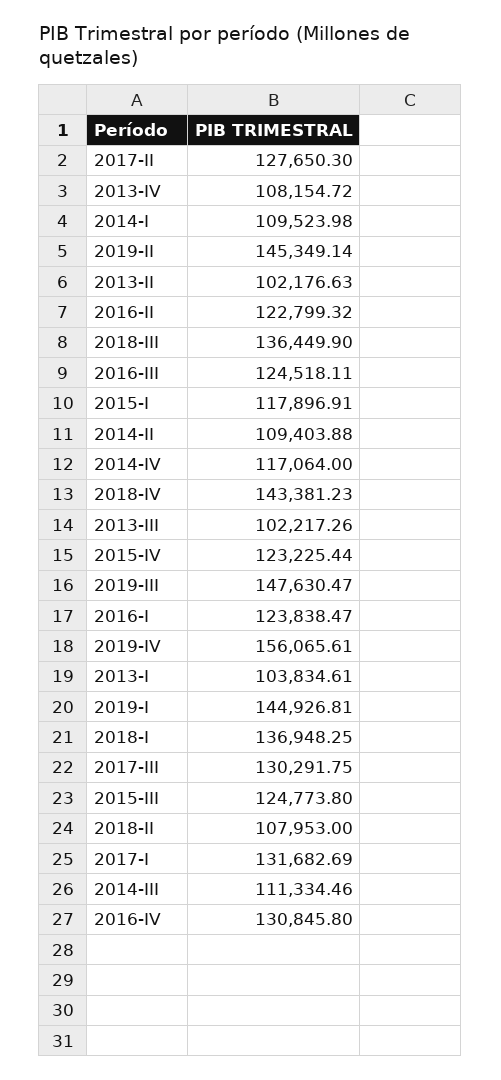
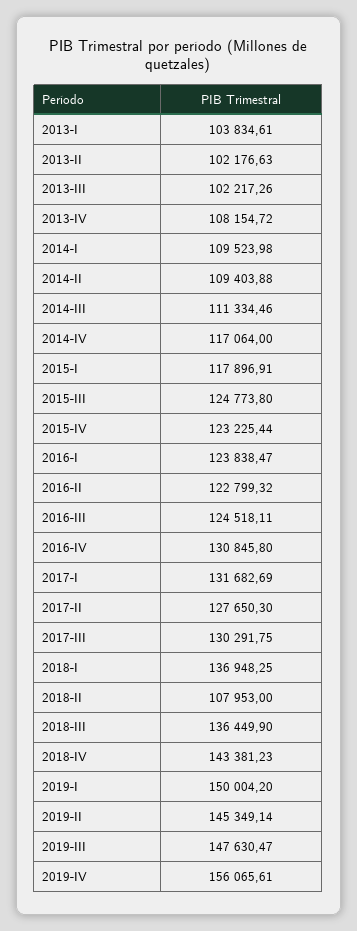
2019-I: 144926.81 -> 150004.2

